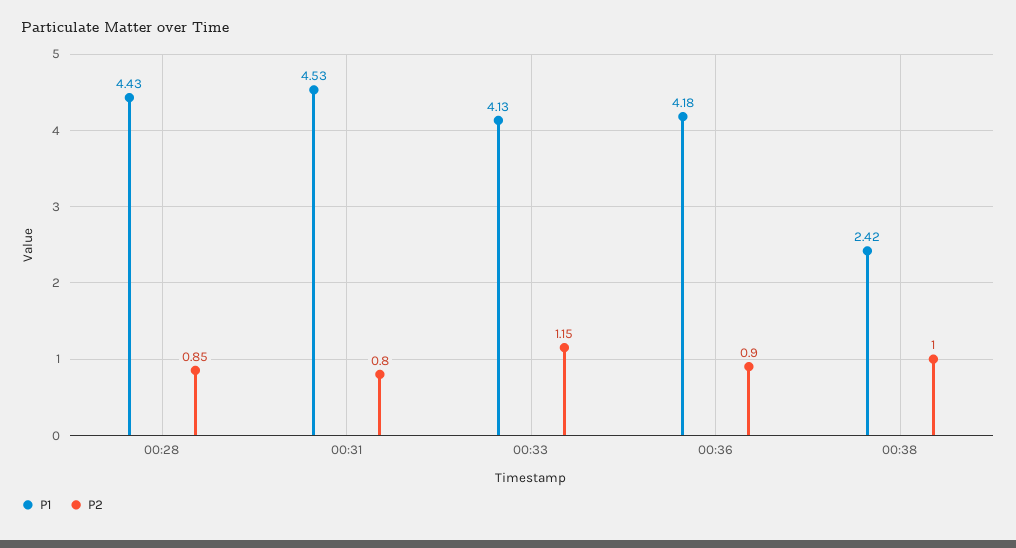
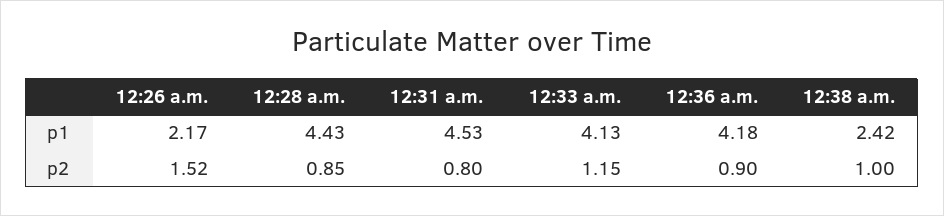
P1, 12:26 a.m.: none -> 2.17
P2, 12:26 a.m.: none -> 1.52

